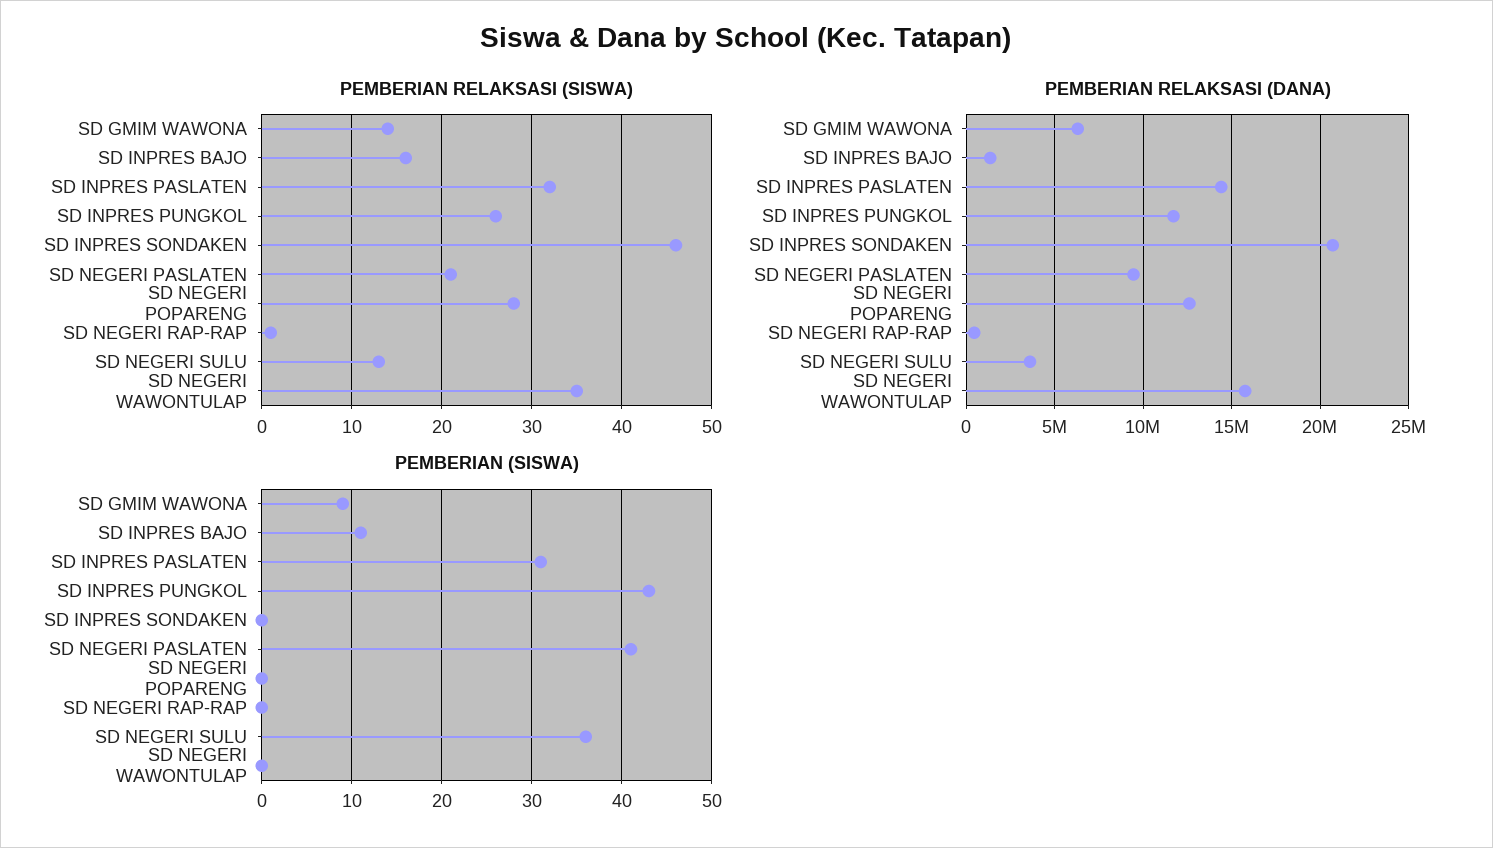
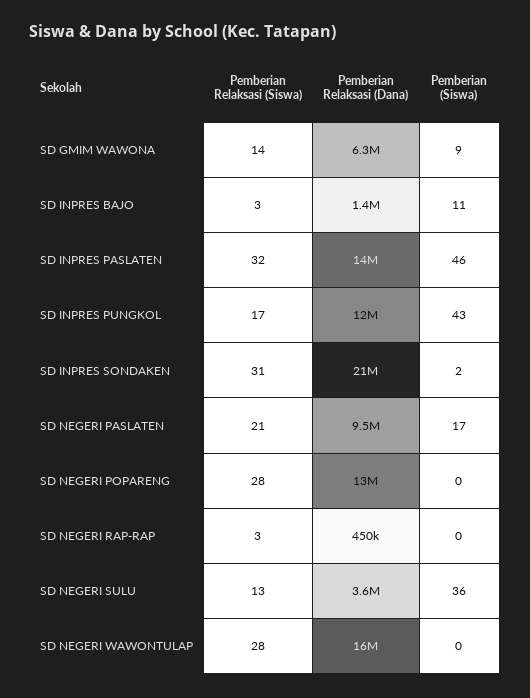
PEMBERIAN RELAKSASI (SISWA), SD INPRES BAJO: 16 -> 3
PEMBERIAN RELAKSASI (SISWA), SD INPRES PUNGKOL: 26 -> 17
PEMBERIAN RELAKSASI (SISWA), SD INPRES SONDAKEN: 46 -> 31
PEMBERIAN RELAKSASI (SISWA), SD NEGERI RAP-RAP: 1 -> 3
PEMBERIAN RELAKSASI (SISWA), SD NEGERI WAWONTULAP: 35 -> 28
PEMBERIAN (SISWA), SD INPRES PASLATEN: 31 -> 46
PEMBERIAN (SISWA), SD INPRES SONDAKEN: 0 -> 2
PEMBERIAN (SISWA), SD NEGERI PASLATEN: 41 -> 17

